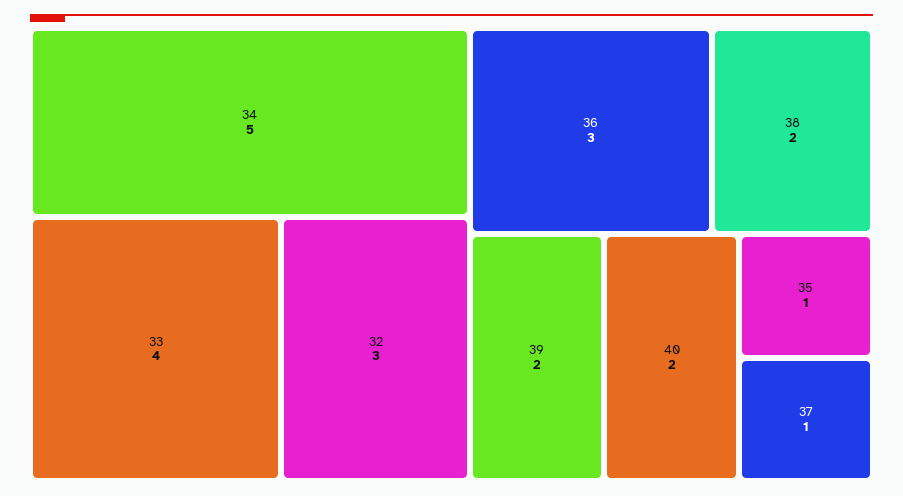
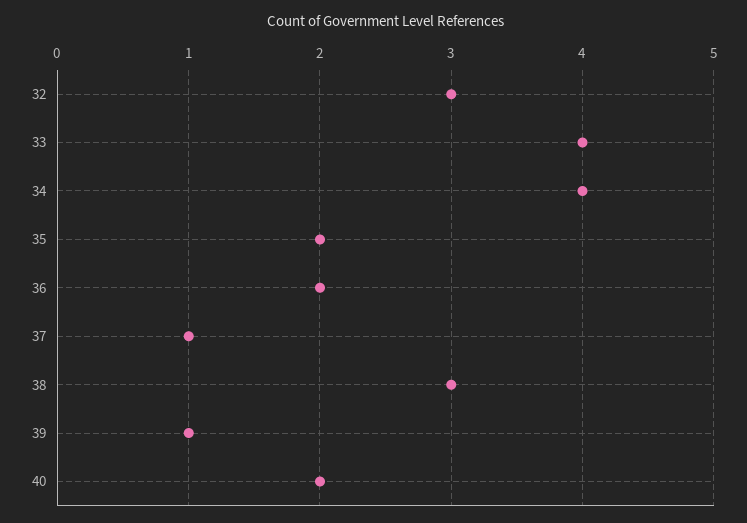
34: 5 -> 4
36: 3 -> 2
38: 2 -> 3
39: 2 -> 1
35: 1 -> 2

